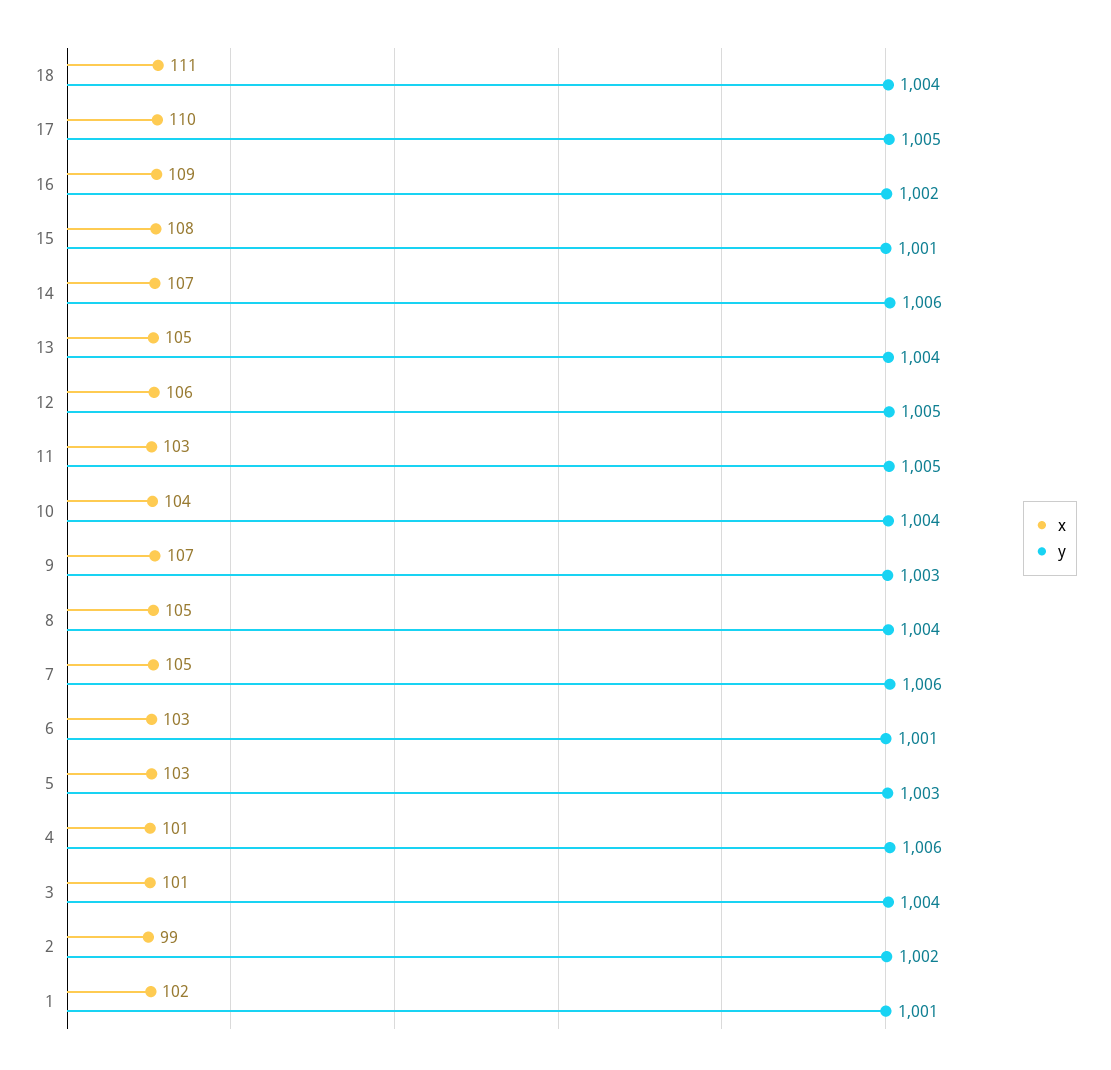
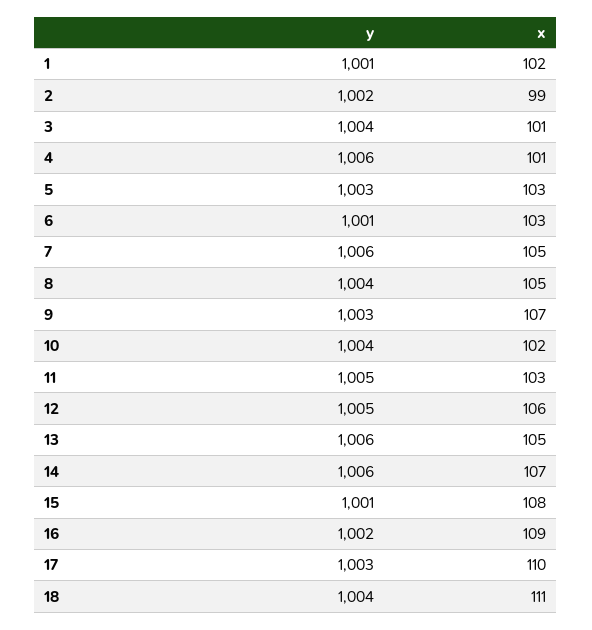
y, 17: 1005 -> 1003
y, 13: 1004 -> 1006
x, 10: 104 -> 102

